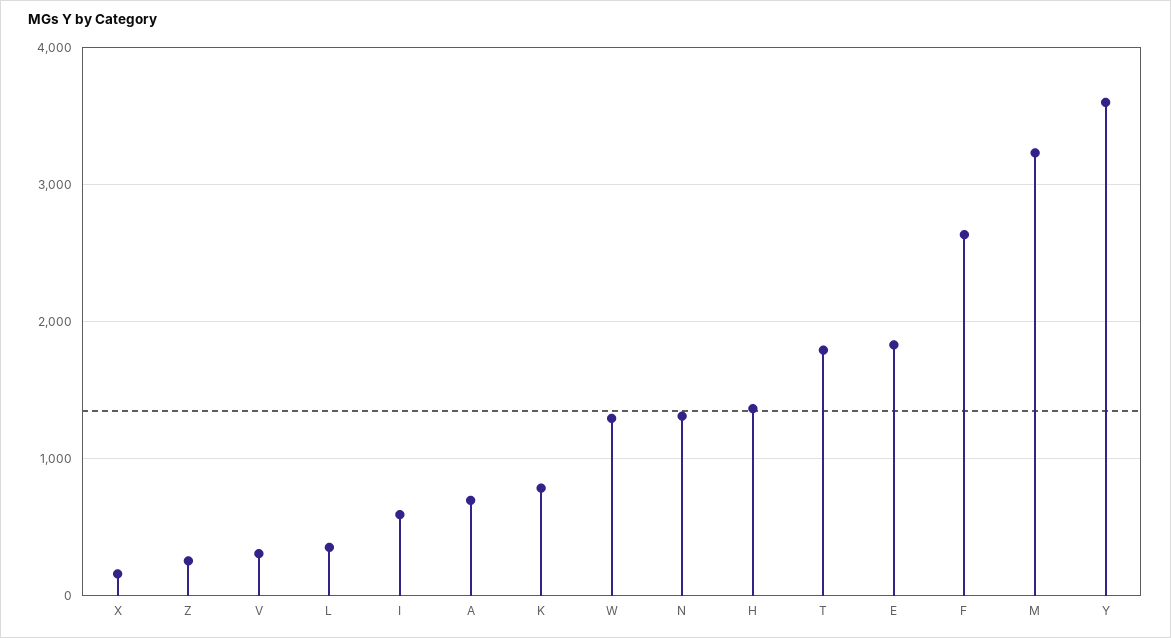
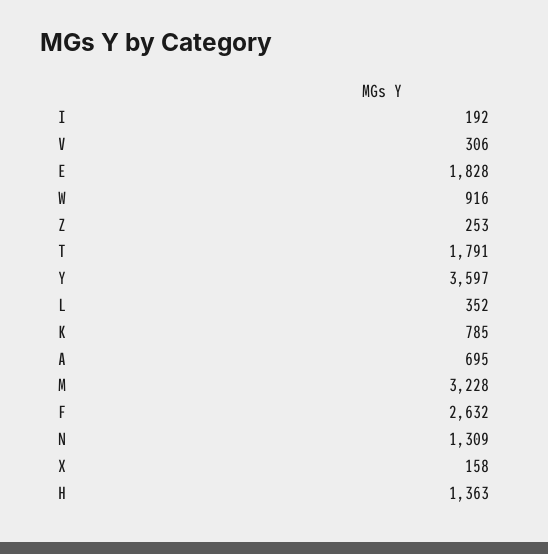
I: 600 -> 192
W: 1300 -> 916

